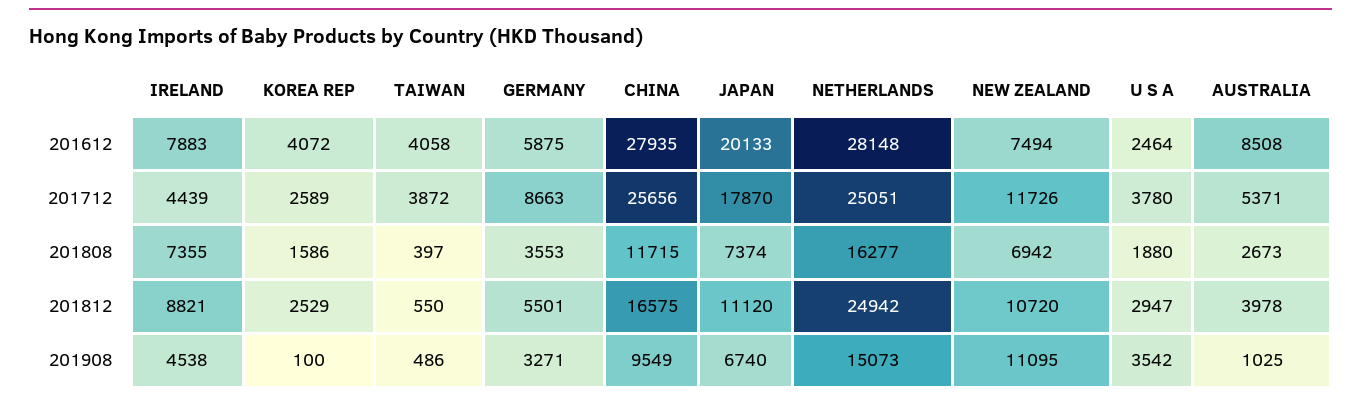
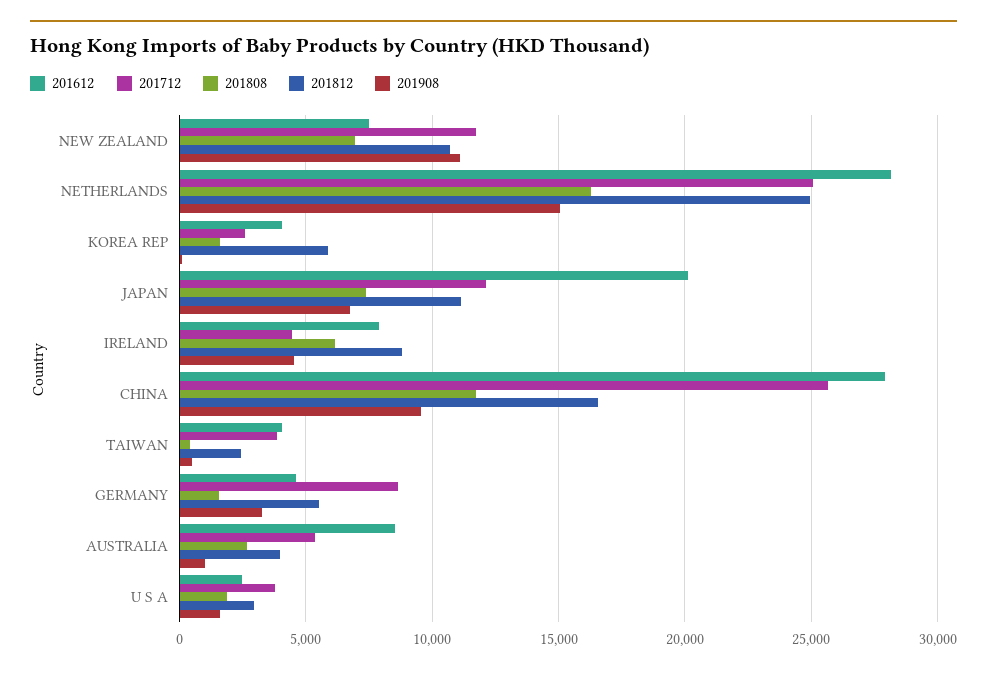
201612, GERMANY: 5875 -> 4500
201712, JAPAN: 17870 -> 12000
201808, IRELAND: 7355 -> 6000
201808, GERMANY: 3553 -> 1500
201812, KOREA REP: 2529 -> 6000
201812, TAIWAN: 550 -> 2500
201908, U S A: 3542 -> 1500

